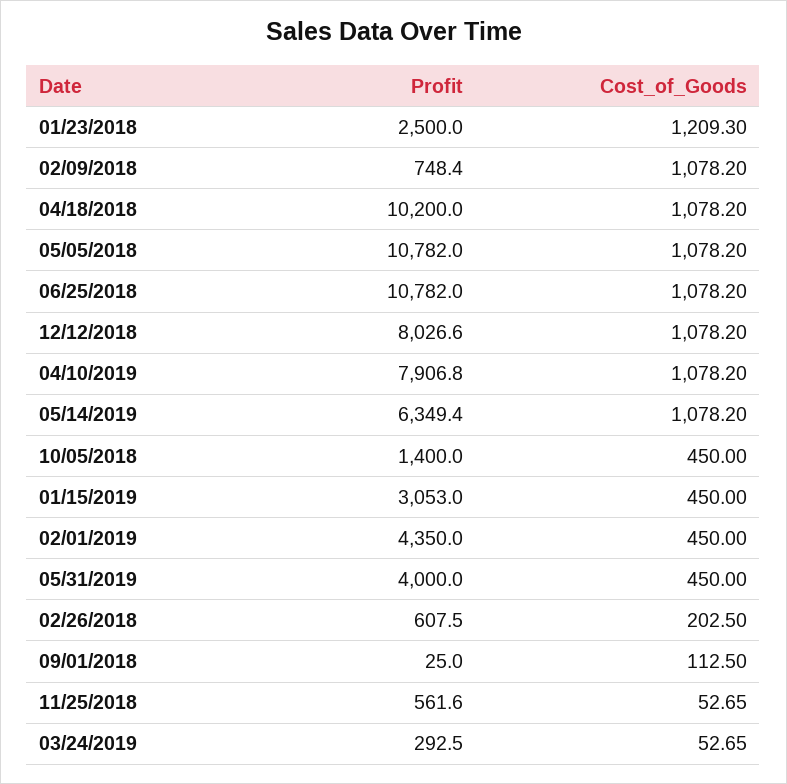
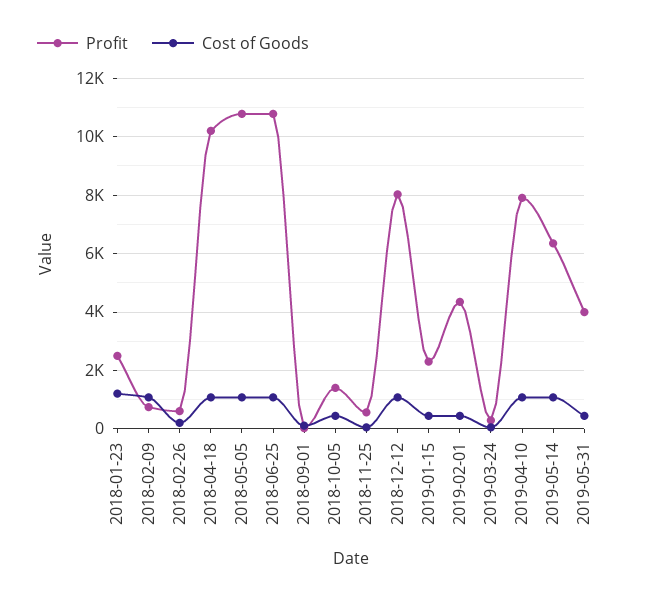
Profit, 01/15/2019: 3053 -> 2250

